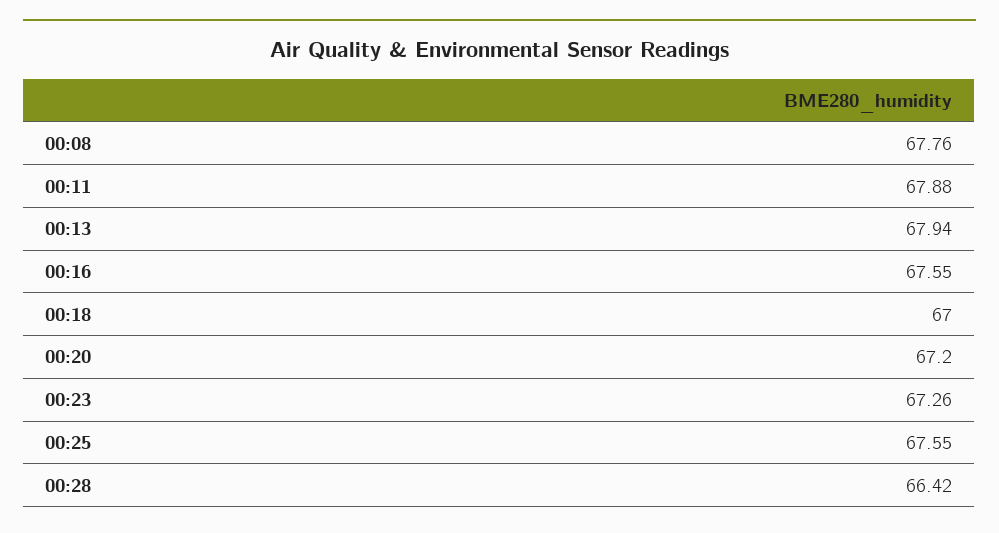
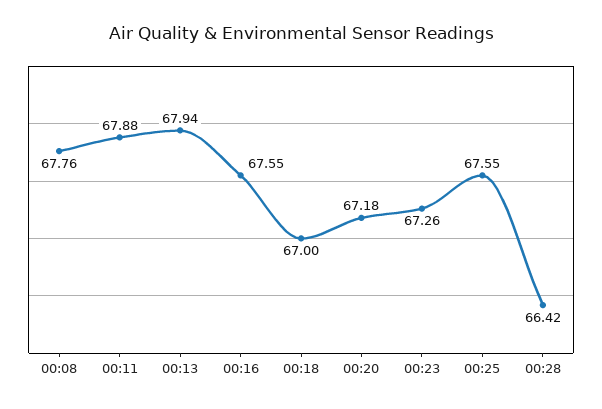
00:20: 67.2 -> 67.18

